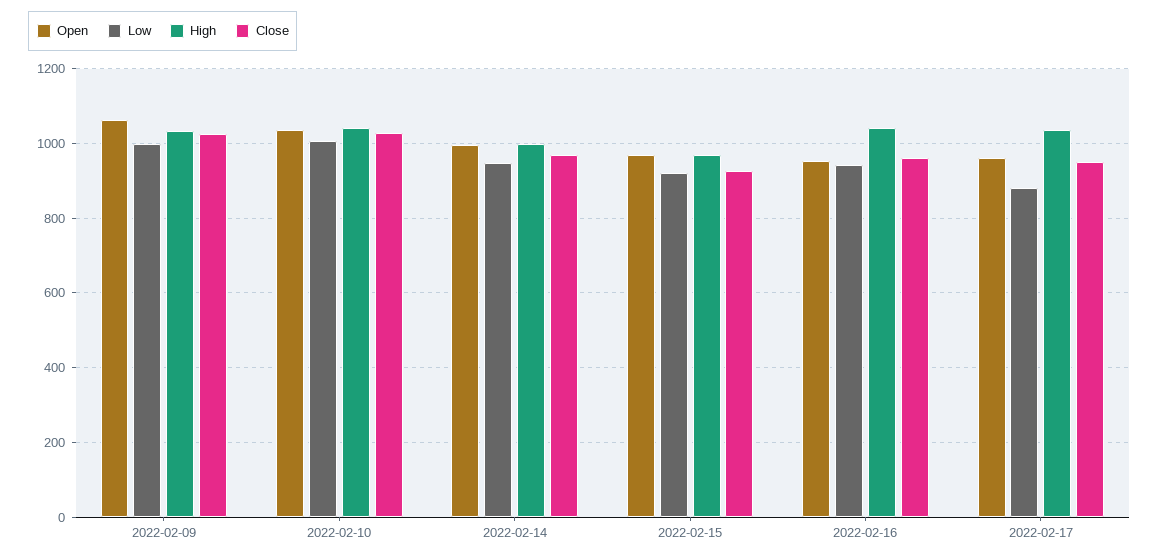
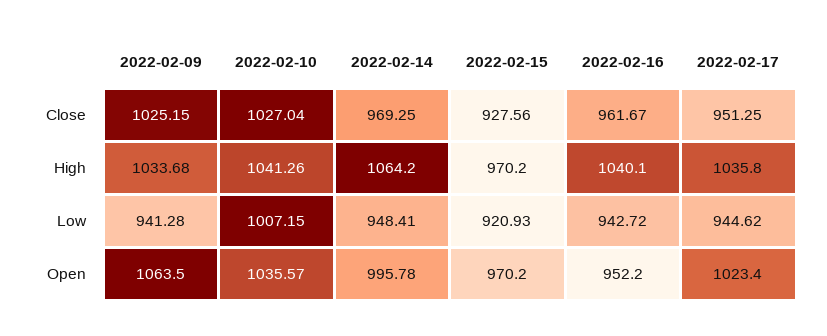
Low, 2022-02-09: 1000 -> 941.28
High, 2022-02-14: 1000 -> 1064.2
Open, 2022-02-17: 960 -> 1023.4
Low, 2022-02-17: 880 -> 944.62

